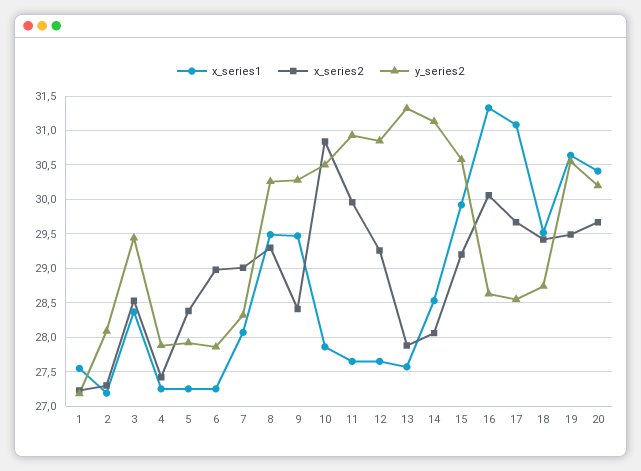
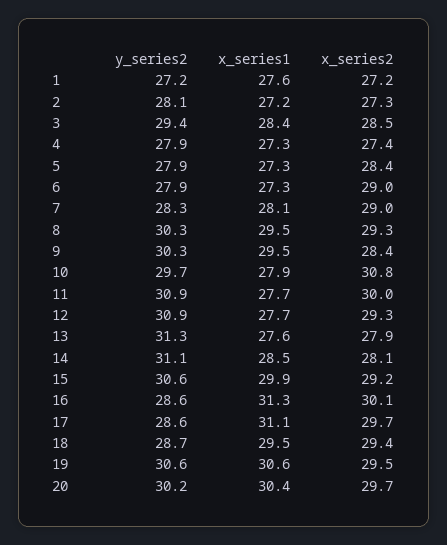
y_series2, 10: 30.5 -> 29.7

